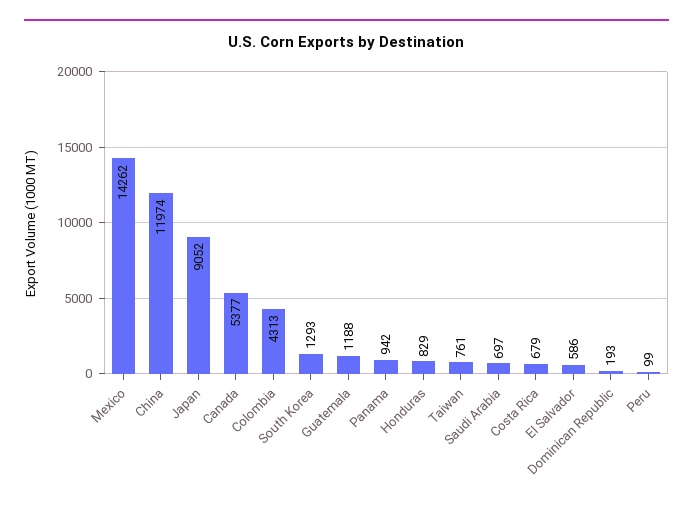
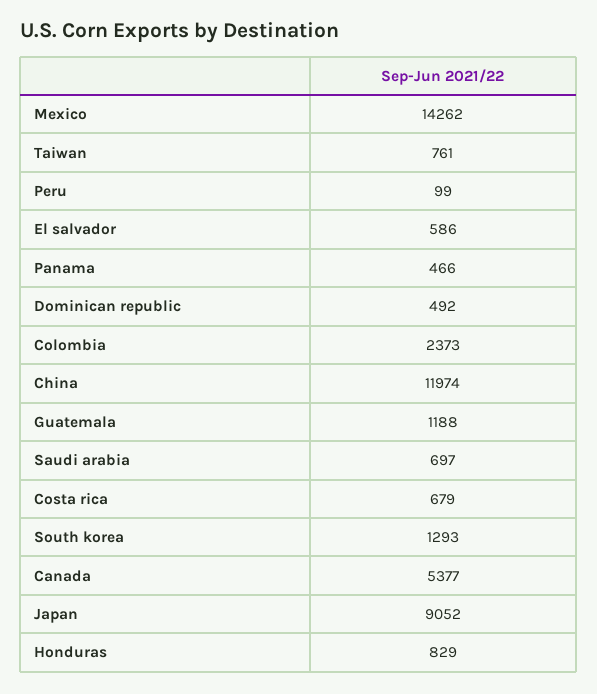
Colombia: 4313 -> 2373
Panama: 942 -> 466
Dominican Republic: 193 -> 492

